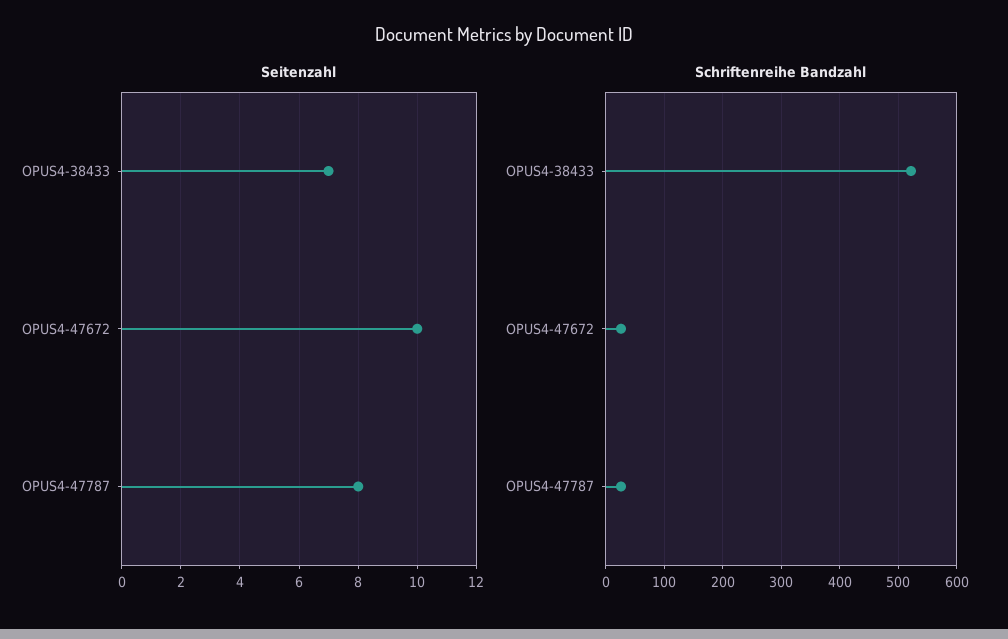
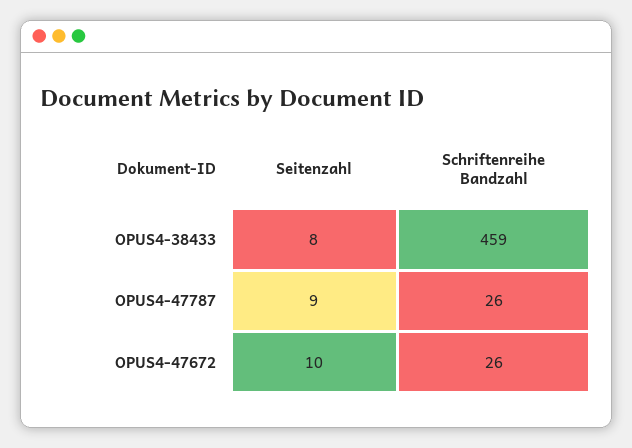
Seitenzahl, OPUS4-38433: 7 -> 8
Seitenzahl, OPUS4-47787: 8 -> 9
Schriftenreihe Bandzahl, OPUS4-38433: 520 -> 459

